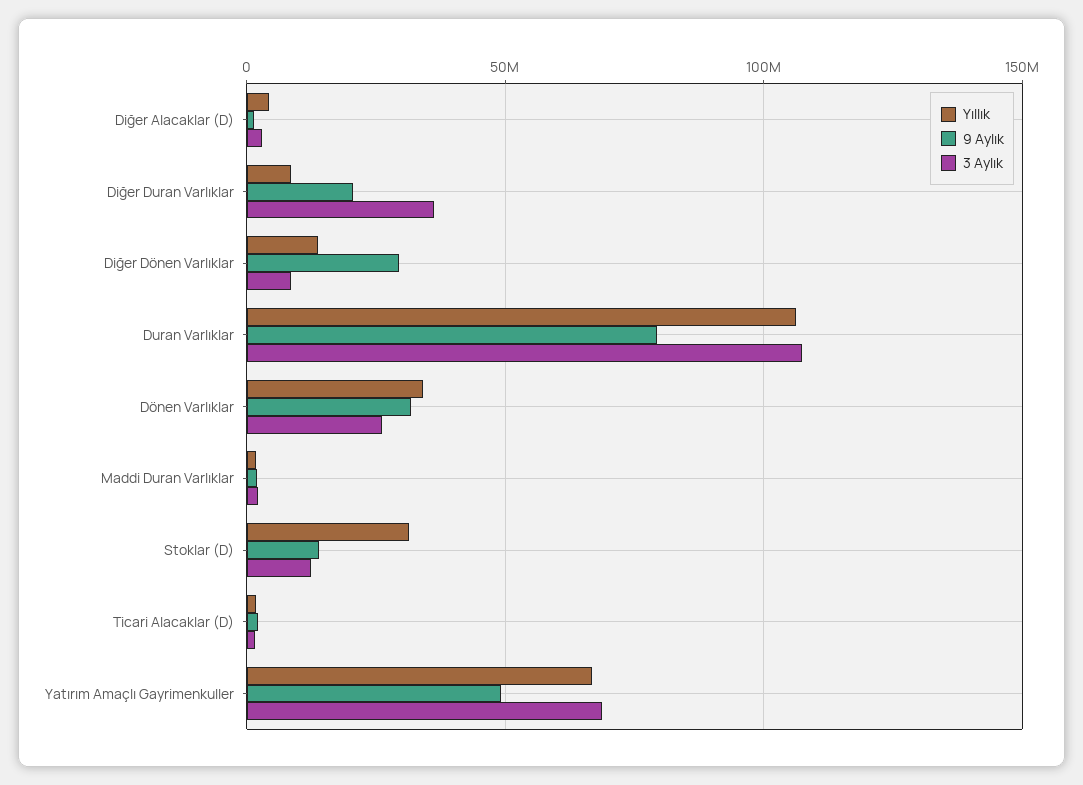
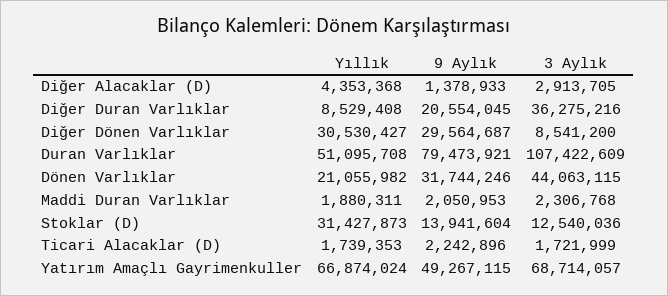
Yıllık, Diğer Dönen Varlıklar: 15000000 -> 30530427
Yıllık, Duran Varlıklar: 105000000 -> 51095708
Yıllık, Dönen Varlıklar: 35000000 -> 21055982
3 Aylık, Dönen Varlıklar: 25000000 -> 44063115

